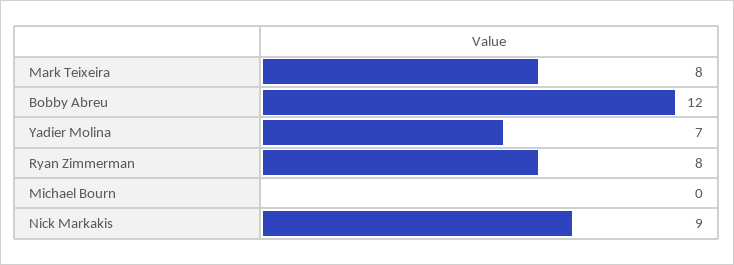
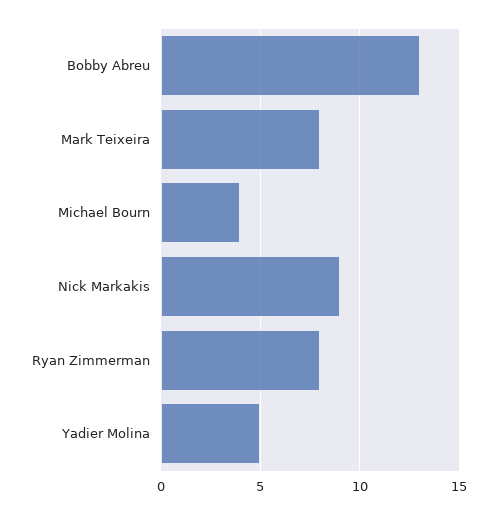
Bobby Abreu: 12 -> 13
Yadier Molina: 7 -> 5
Michael Bourn: 0 -> 4

